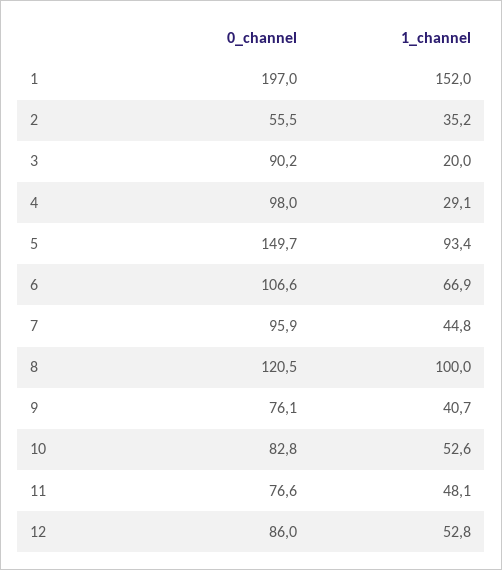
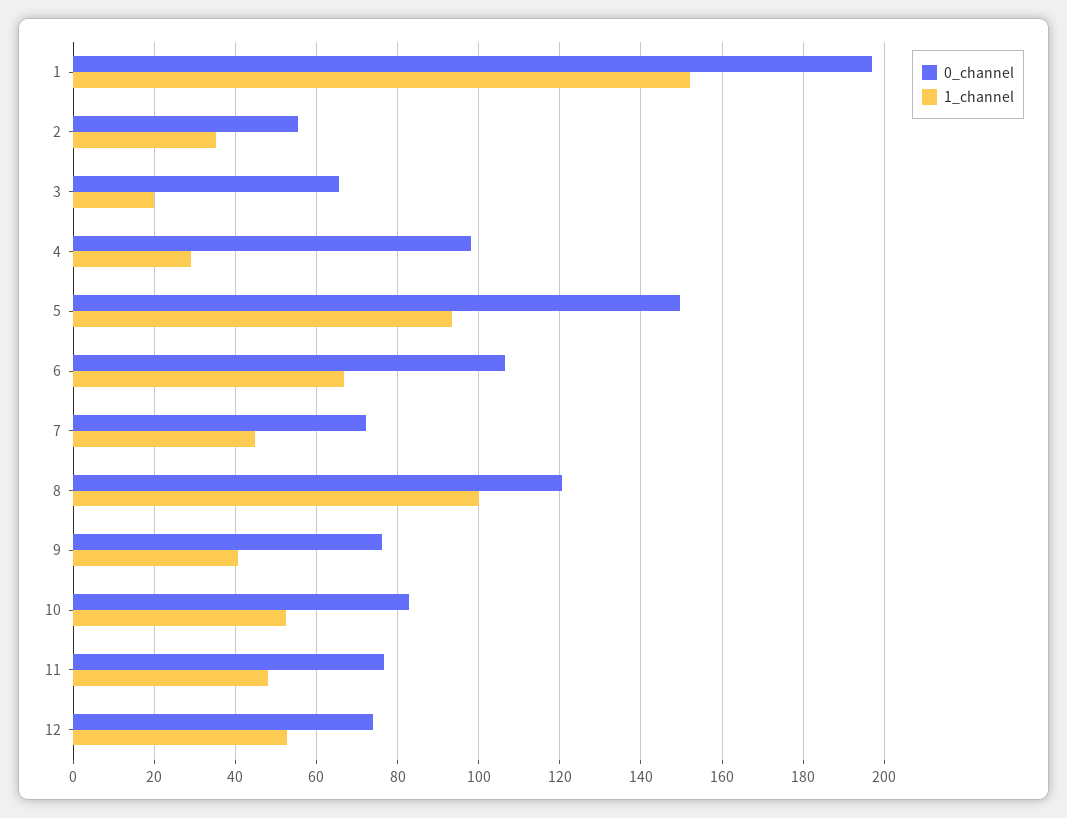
0_channel, 3: 90.2 -> 66
0_channel, 7: 95.9 -> 72
0_channel, 12: 86 -> 74

